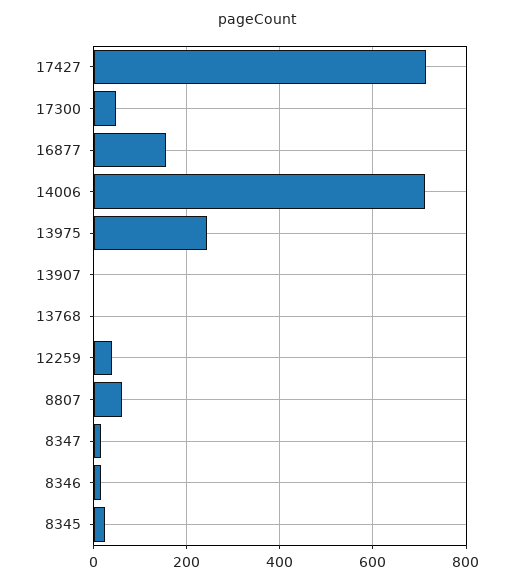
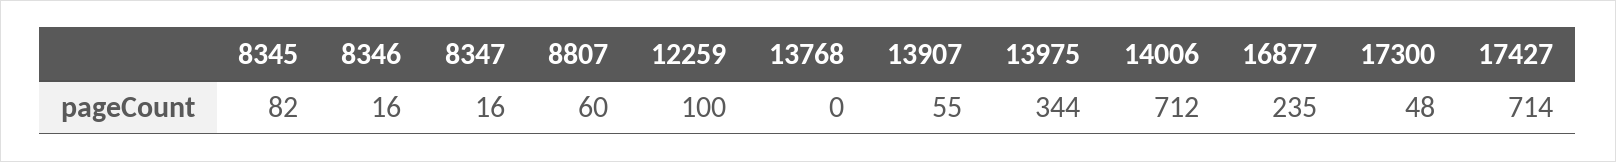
16877: 160 -> 235
13975: 240 -> 344
13907: 0 -> 55
12259: 40 -> 100
8345: 20 -> 82

